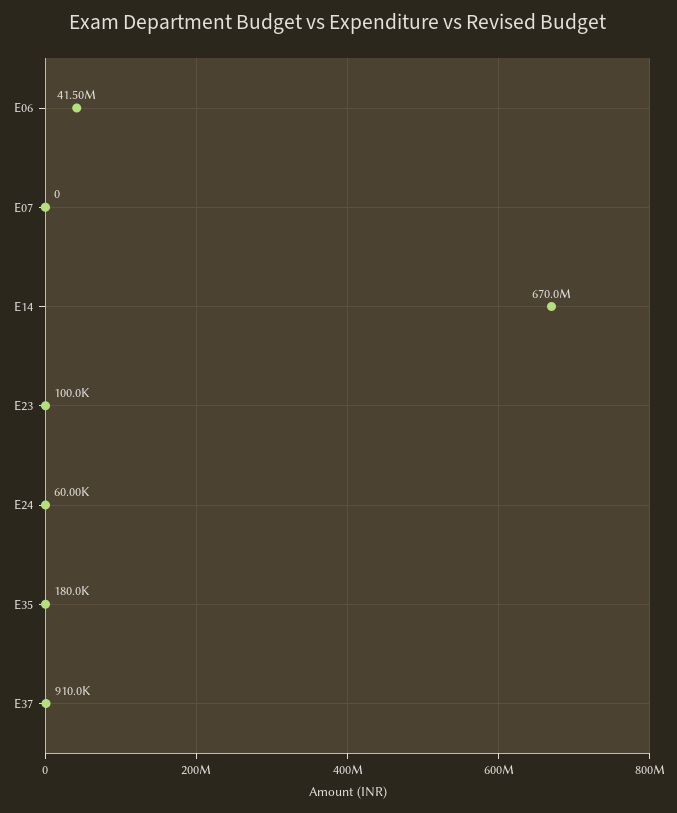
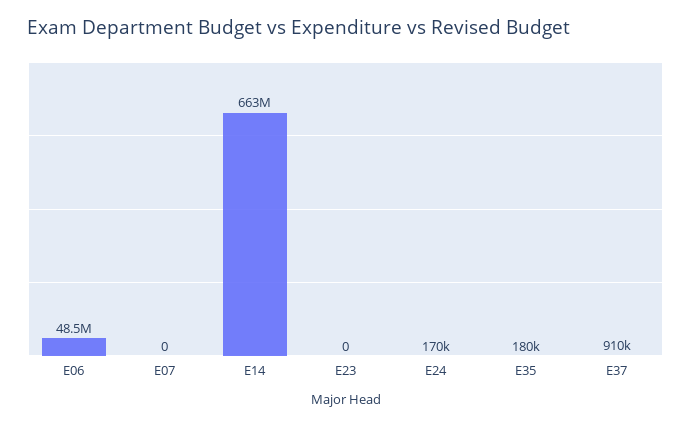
E06: 41500000 -> 48500000
E14: 670000000 -> 663000000
E23: 100000 -> 0
E24: 60000 -> 170000

